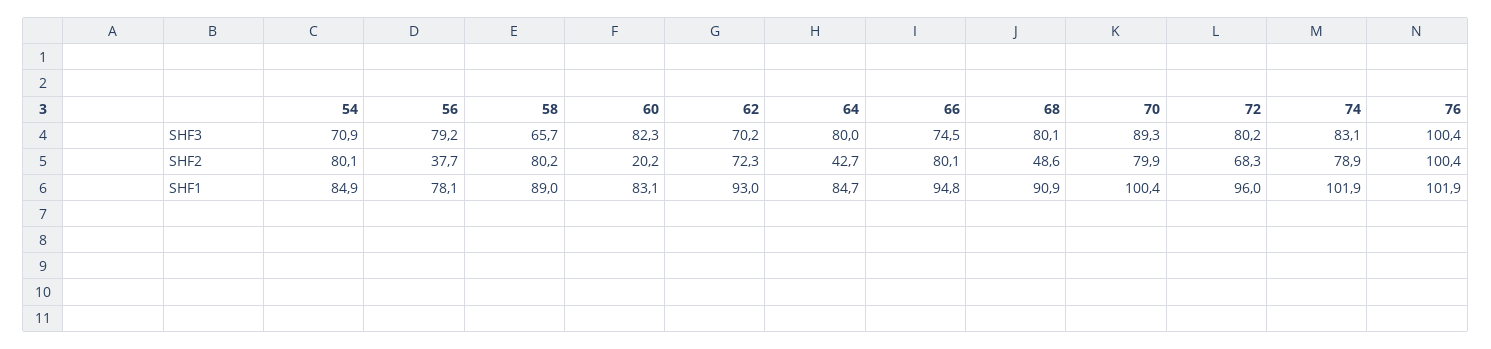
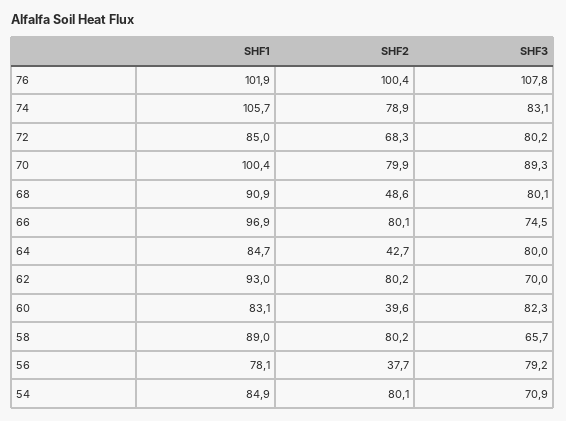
62, SHF3: 70.2 -> 70
76, SHF3: 100.4 -> 107.8
60, SHF2: 20.2 -> 39.6
62, SHF2: 72.3 -> 80.2
66, SHF1: 94.8 -> 96.9
72, SHF1: 96 -> 85
74, SHF1: 101.9 -> 105.7

